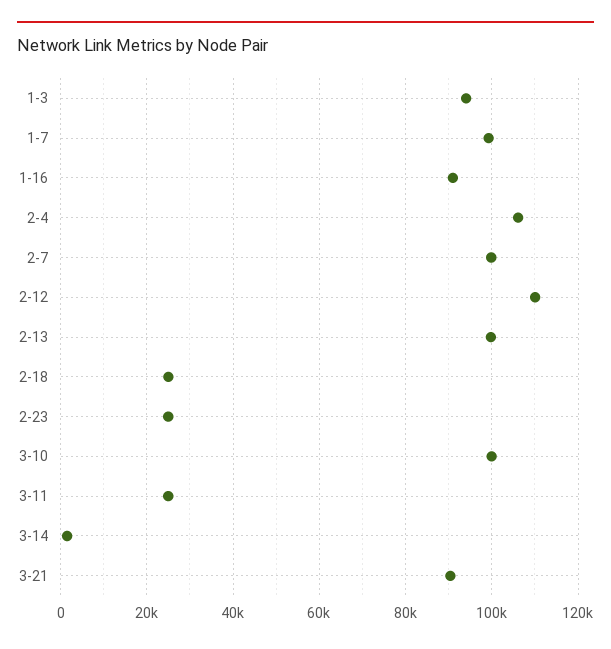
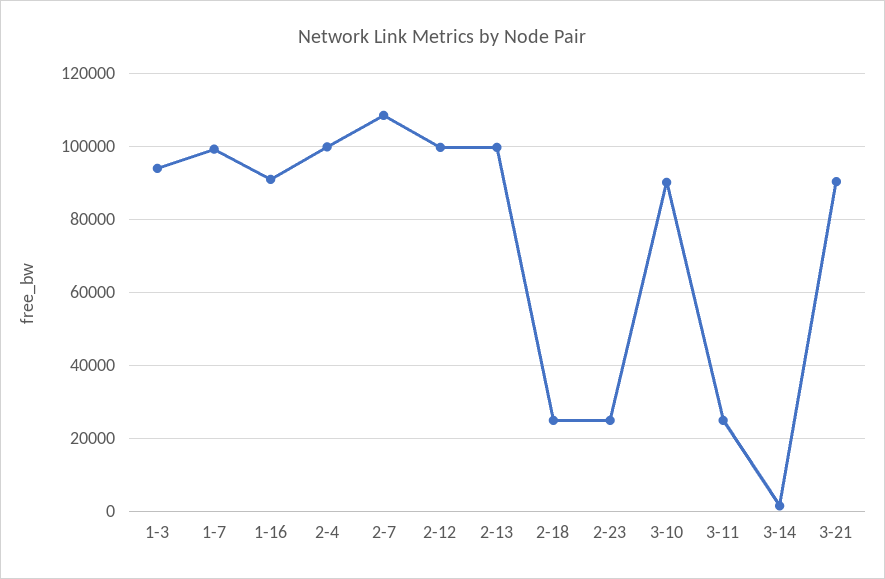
2-4: 106000 -> 100000
2-7: 100000 -> 108000
2-12: 110000 -> 100000
3-10: 100000 -> 90000

